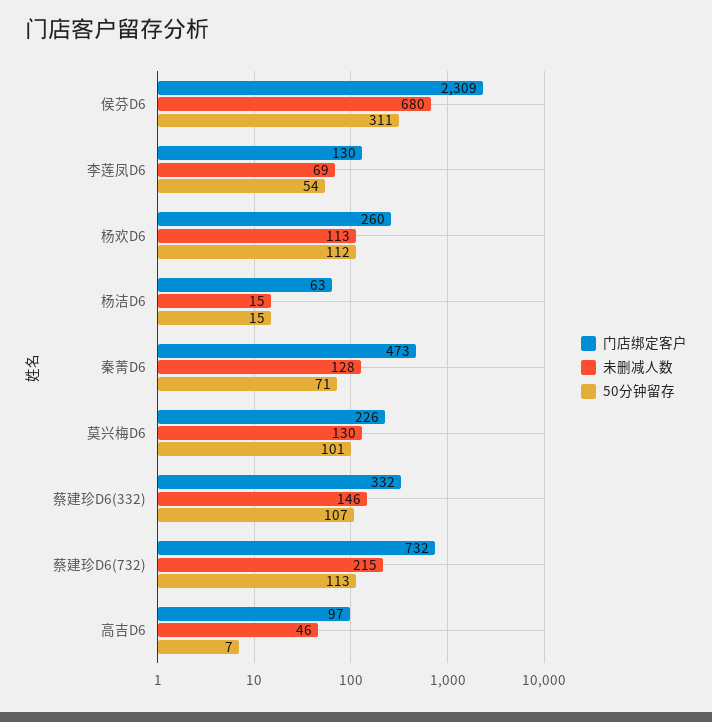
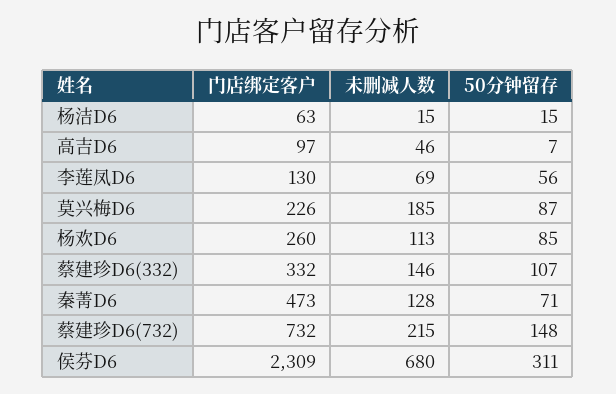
50分钟留存, 李莲凤D6: 54 -> 56
50分钟留存, 杨欢D6: 112 -> 85
未删减人数, 莫兴梅D6: 130 -> 185
50分钟留存, 莫兴梅D6: 101 -> 87
50分钟留存, 蔡建珍D6(732): 113 -> 148

